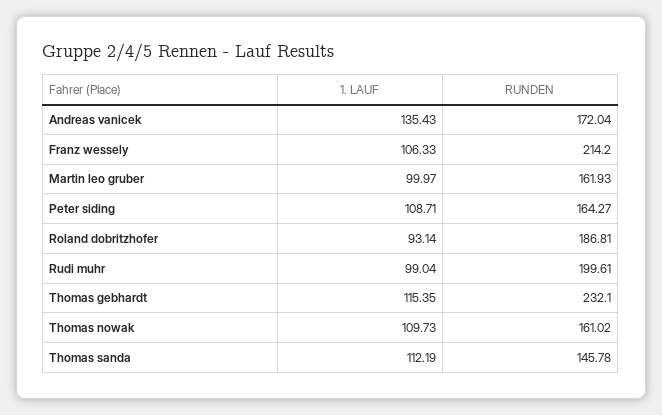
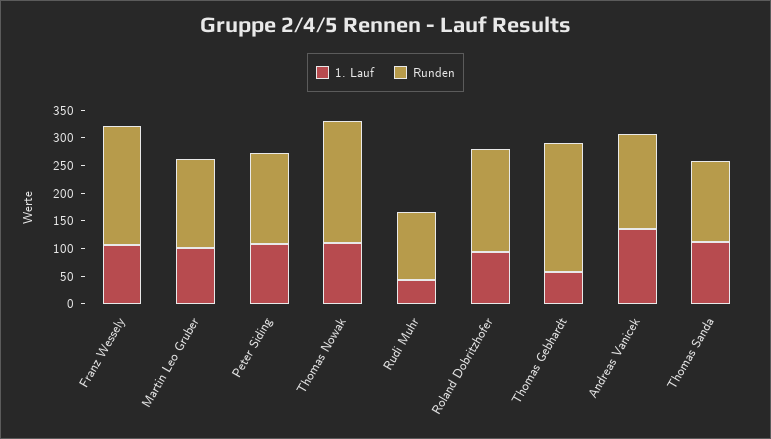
1. LAUF, Rudi muhr: 99.04 -> 50
RUNDEN, Rudi muhr: 199.61 -> 125
1. LAUF, Thomas gebhardt: 115.35 -> 50
RUNDEN, Thomas nowak: 161.02 -> 225

